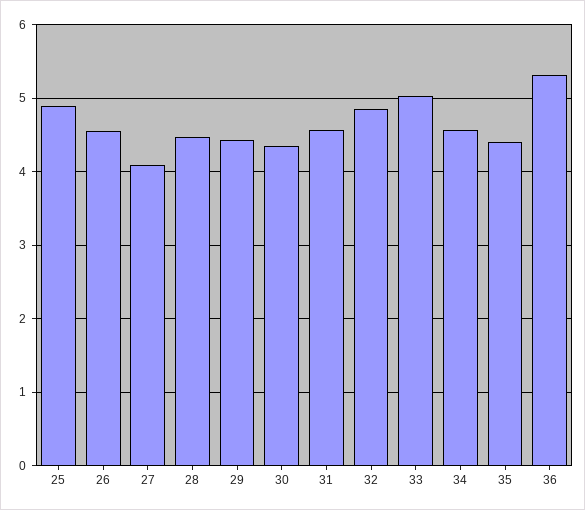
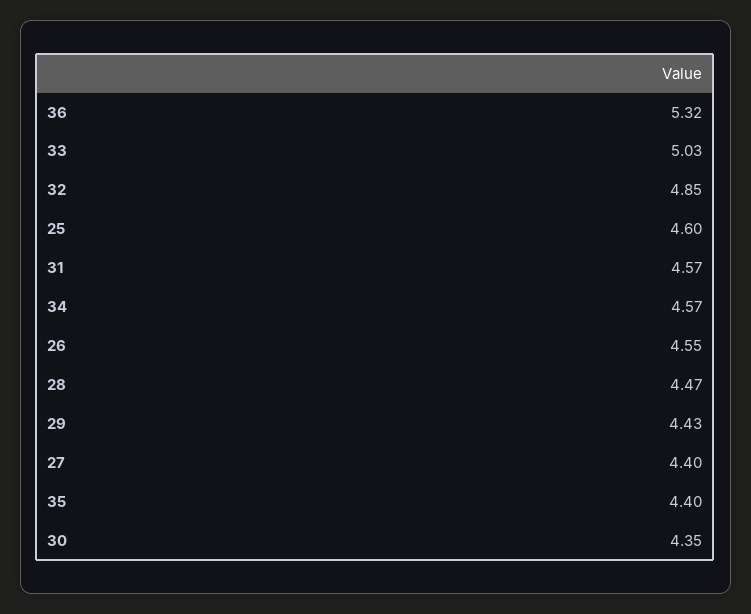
25: 4.9 -> 4.6
27: 4.1 -> 4.4

